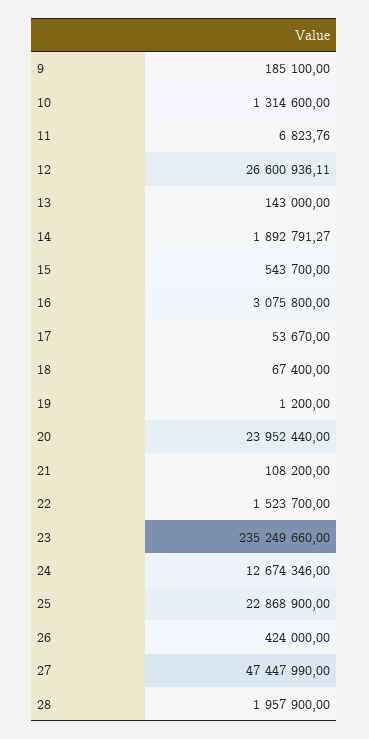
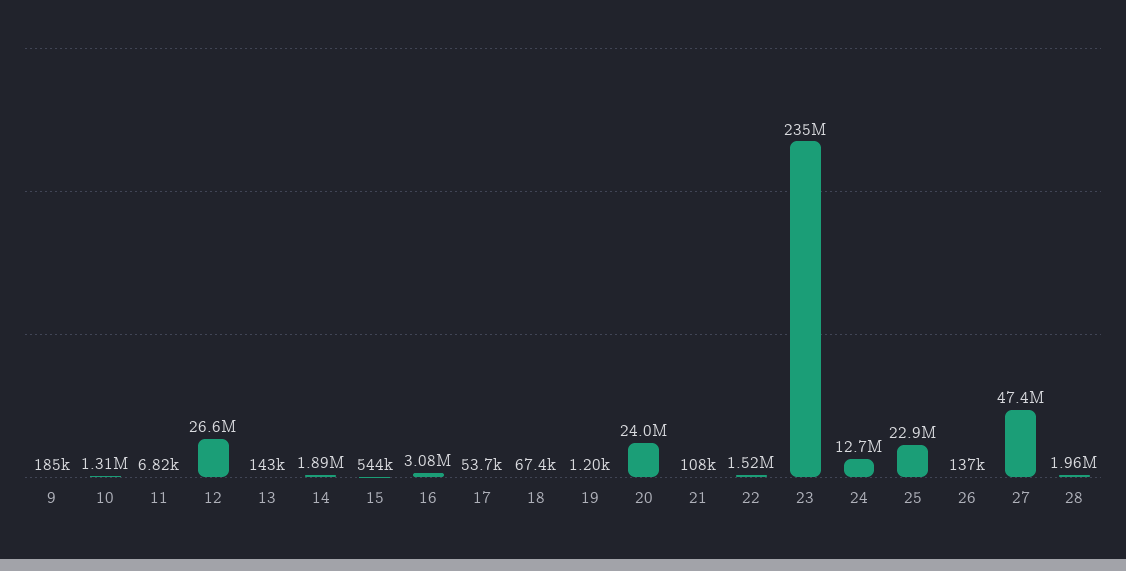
26: 424000 -> 137000

